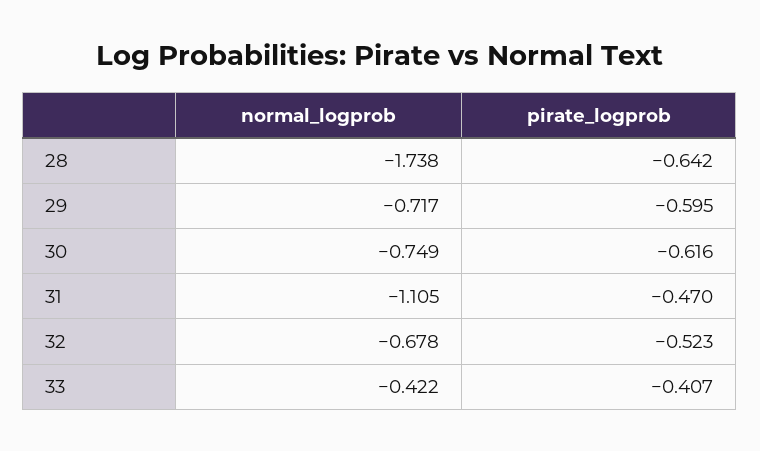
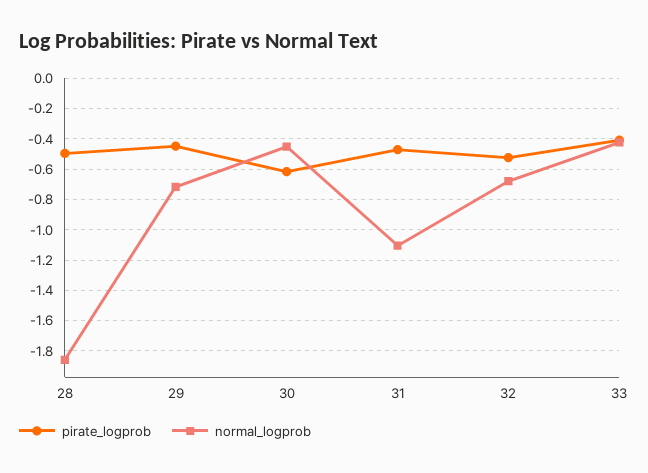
normal_logprob, 28: -1.738 -> -1.85
pirate_logprob, 28: -0.642 -> -0.5
pirate_logprob, 29: -0.595 -> -0.45
normal_logprob, 30: -0.749 -> -0.45

